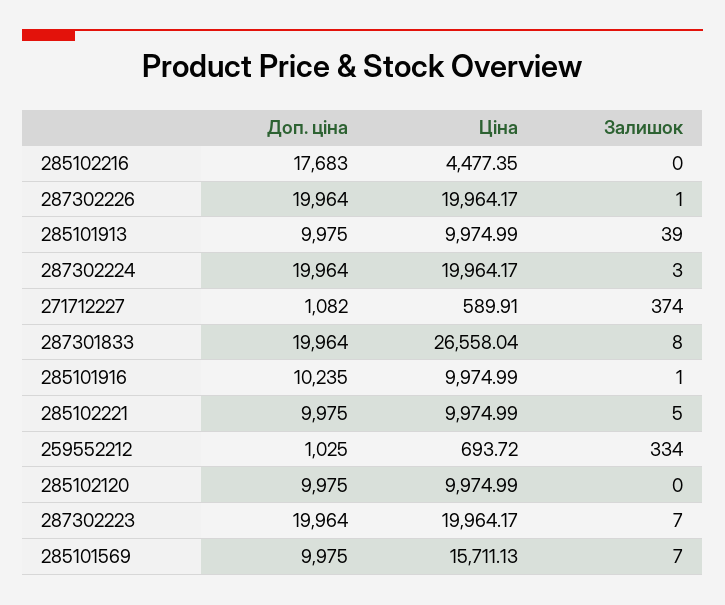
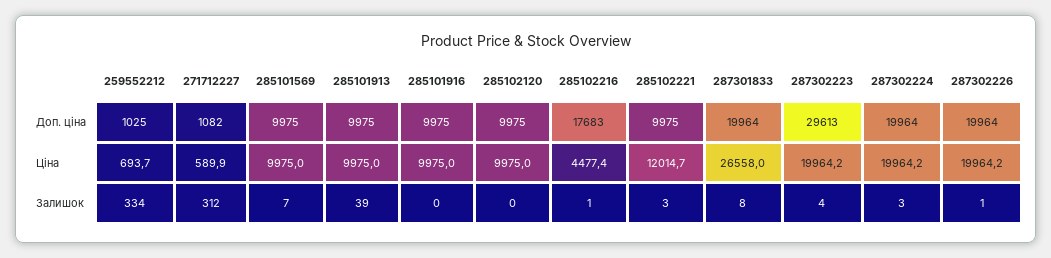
Залишок, 285102216: 0 -> 1
Залишок, 271712227: 374 -> 312
Доп. ціна, 285101916: 10235 -> 9975
Залишок, 285101916: 1 -> 0
Ціна, 285102221: 9974.99 -> 12014.7
Залишок, 285102221: 5 -> 3
Доп. ціна, 287302223: 19964 -> 29613
Залишок, 287302223: 7 -> 4
Ціна, 285101569: 15711.13 -> 9975

